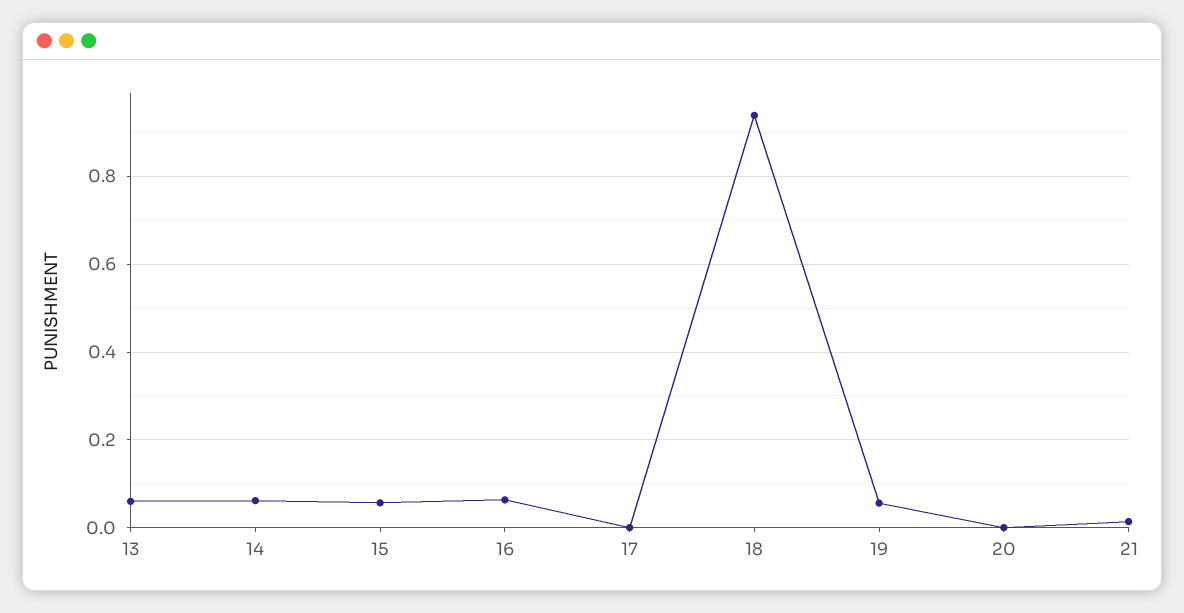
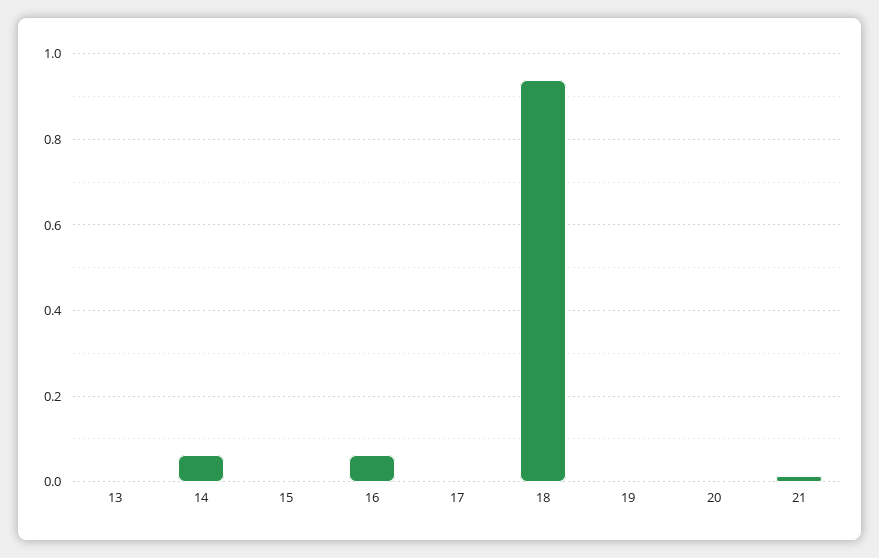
13: 0.06 -> 0
15: 0.06 -> 0
19: 0.06 -> 0

